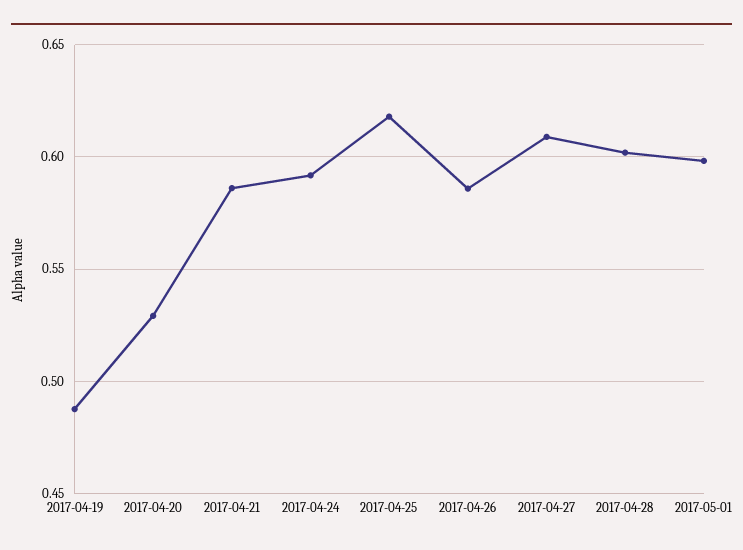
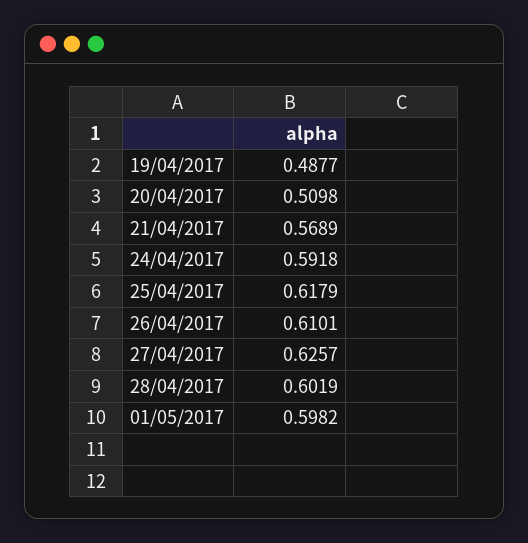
2017-04-20: 0.53 -> 0.5098
2017-04-21: 0.585 -> 0.5689
2017-04-26: 0.585 -> 0.6101
2017-04-27: 0.61 -> 0.6257

